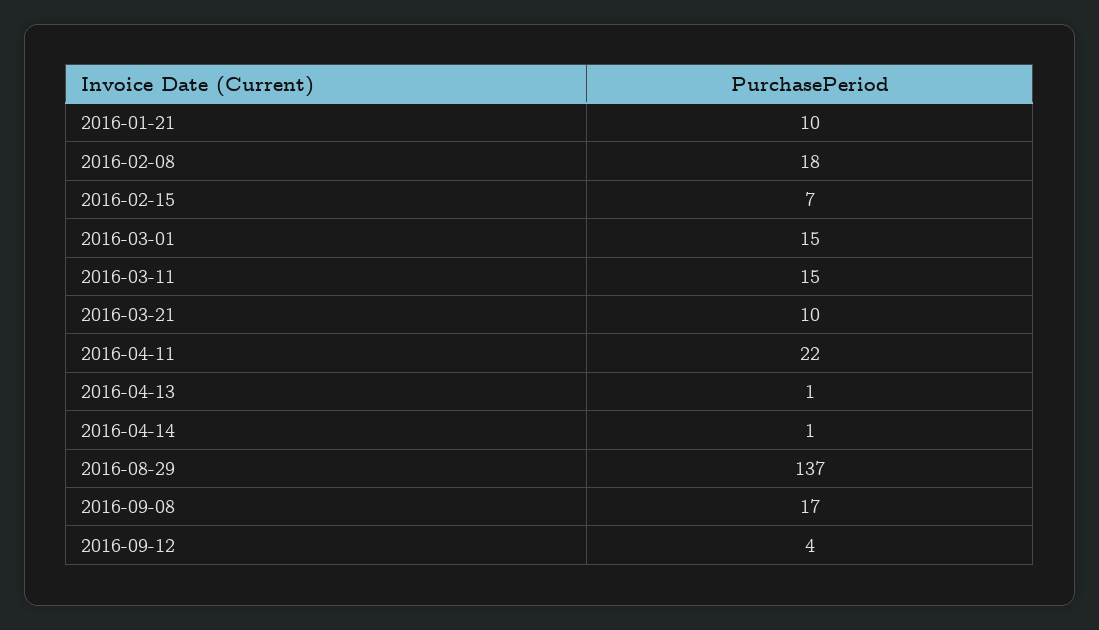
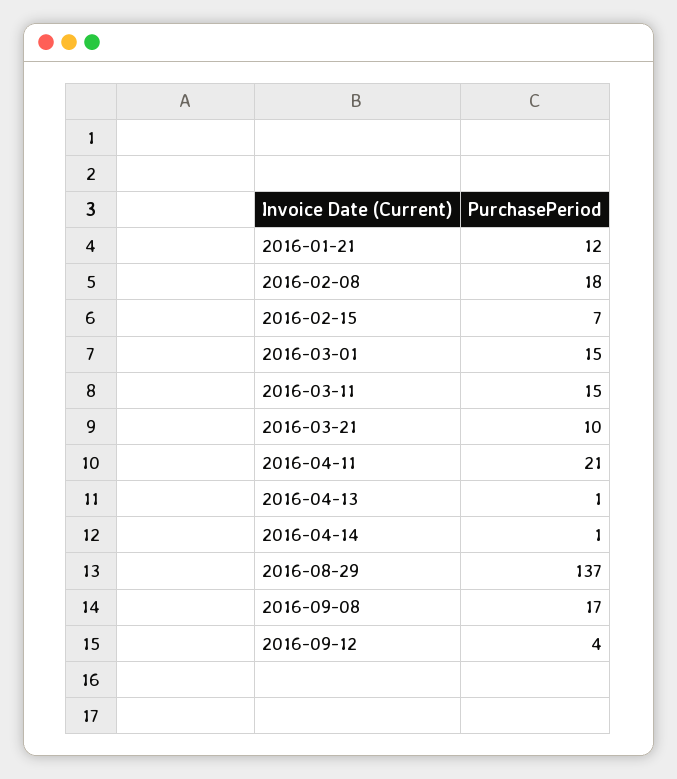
2016-01-21: 10 -> 12
2016-04-11: 22 -> 21

